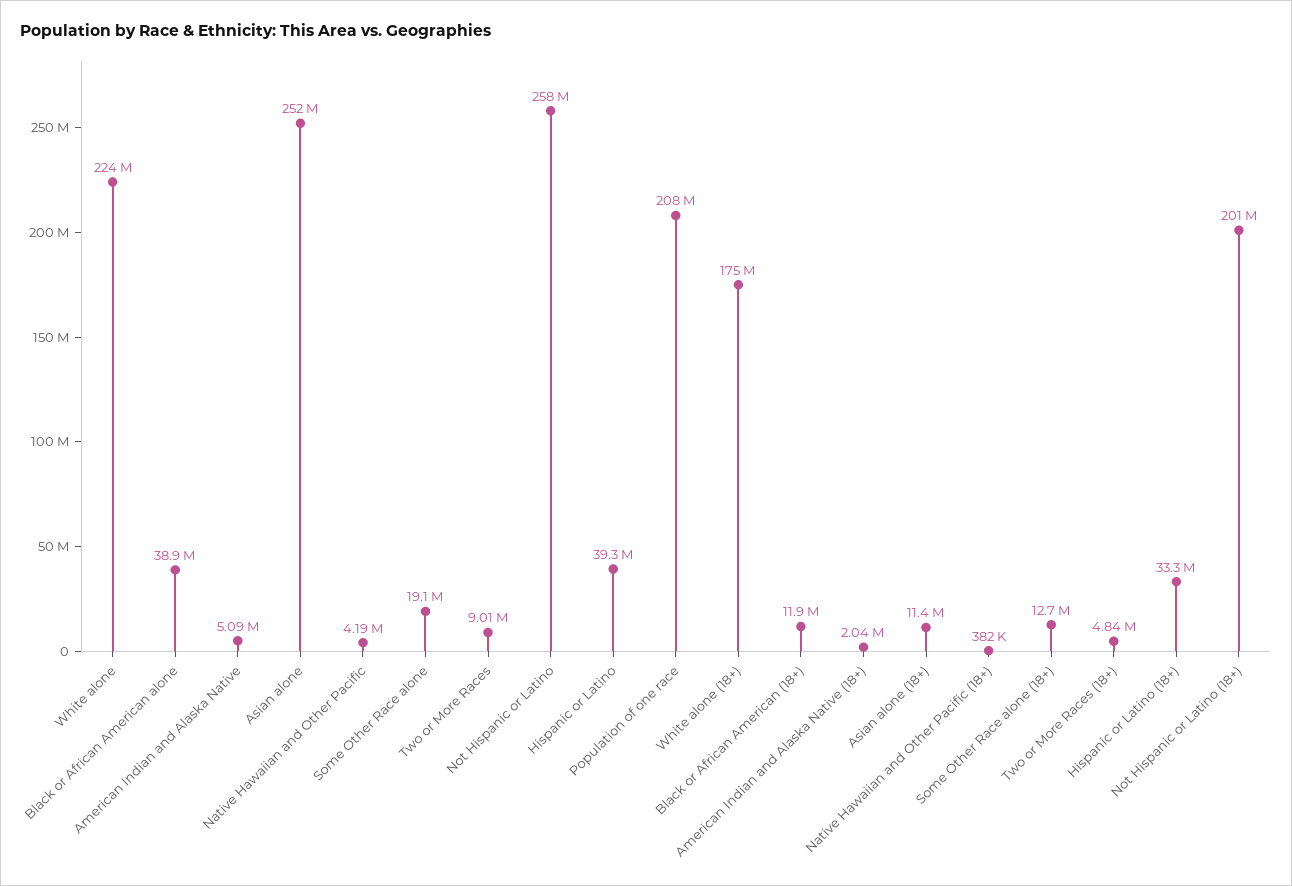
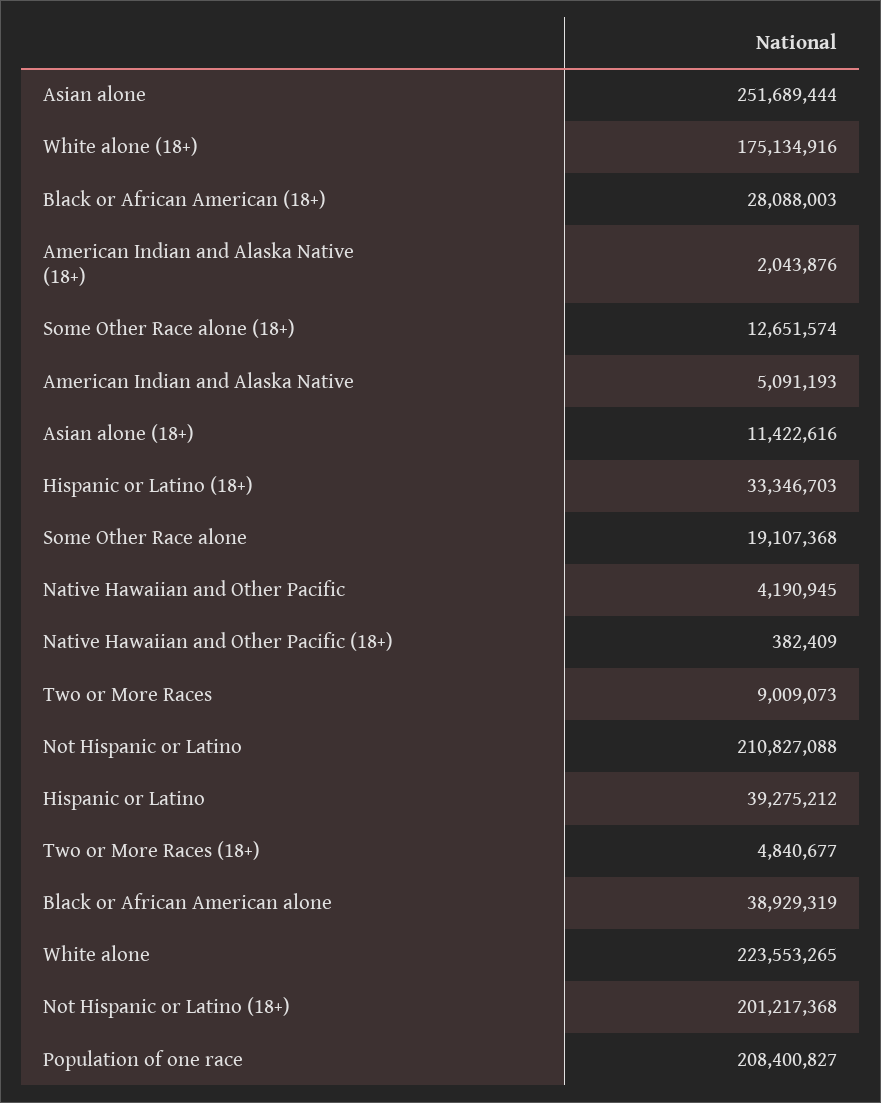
Not Hispanic or Latino: 258000000 -> 210827088
Black or African American (18+): 11900000 -> 28088003

